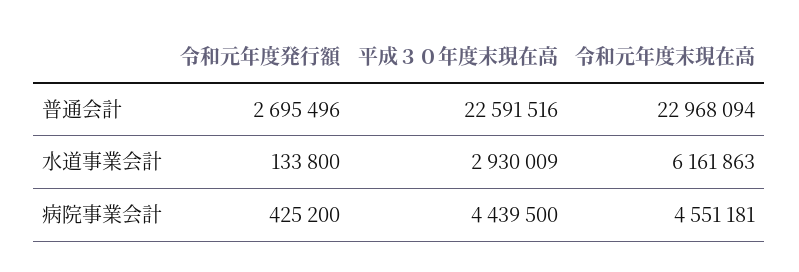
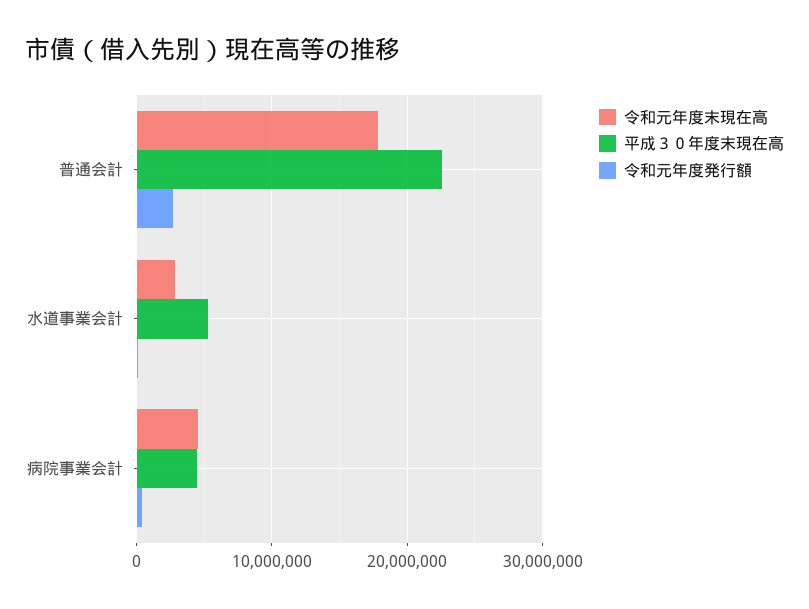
令和元年度末現在高, 普通会計: 22968094 -> 18000000
平成３０年度末現在高, 水道事業会計: 2930009 -> 5000000
令和元年度末現在高, 水道事業会計: 6161863 -> 3000000

